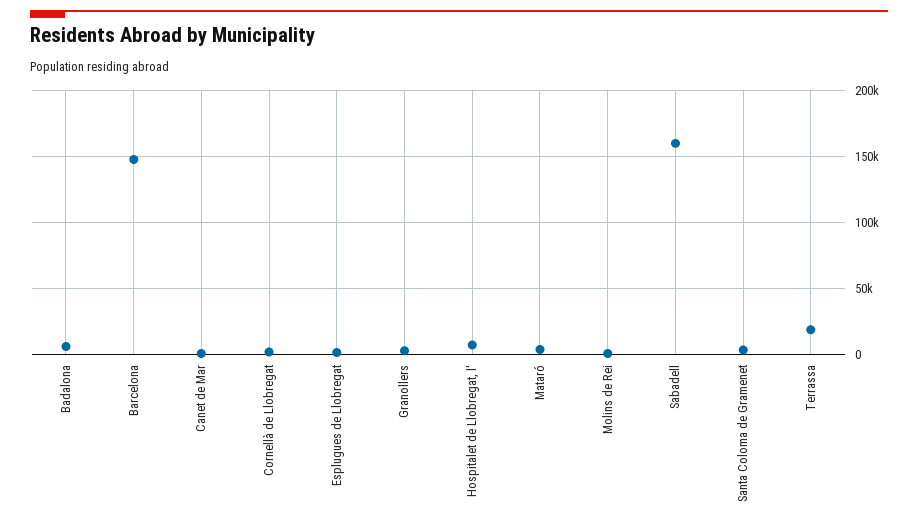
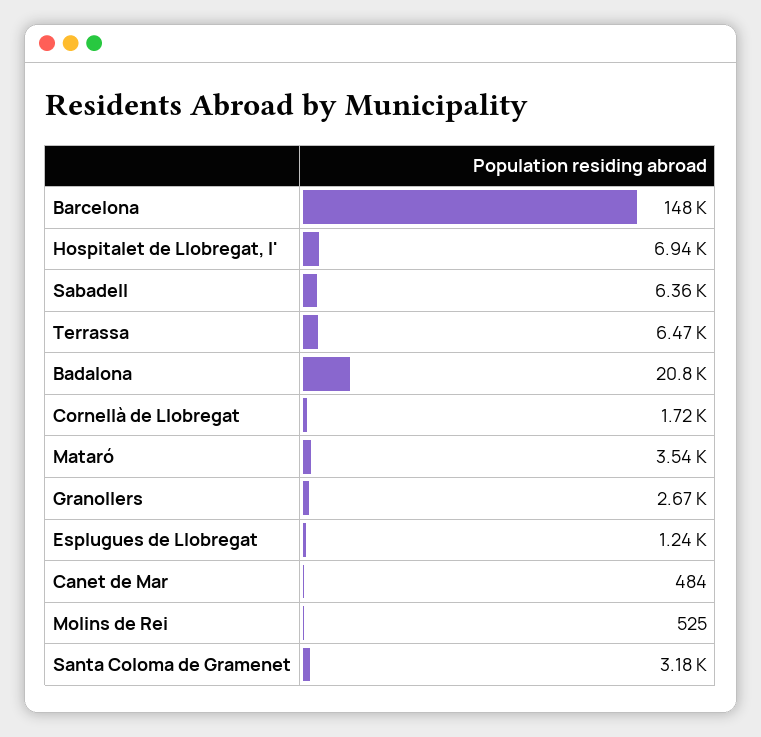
Badalona: 5000 -> 20800
Sabadell: 160000 -> 6360
Terrassa: 20000 -> 6470

